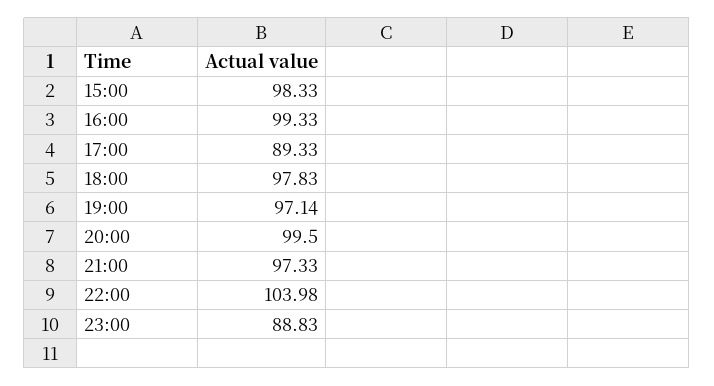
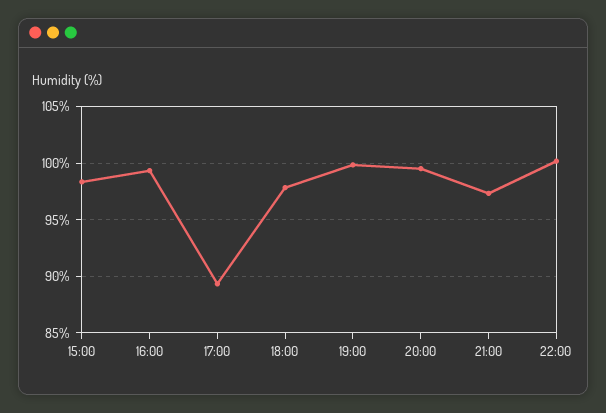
19:00: 97.14 -> 100
22:00: 103.98 -> 100
23:00: 88.83 -> none

